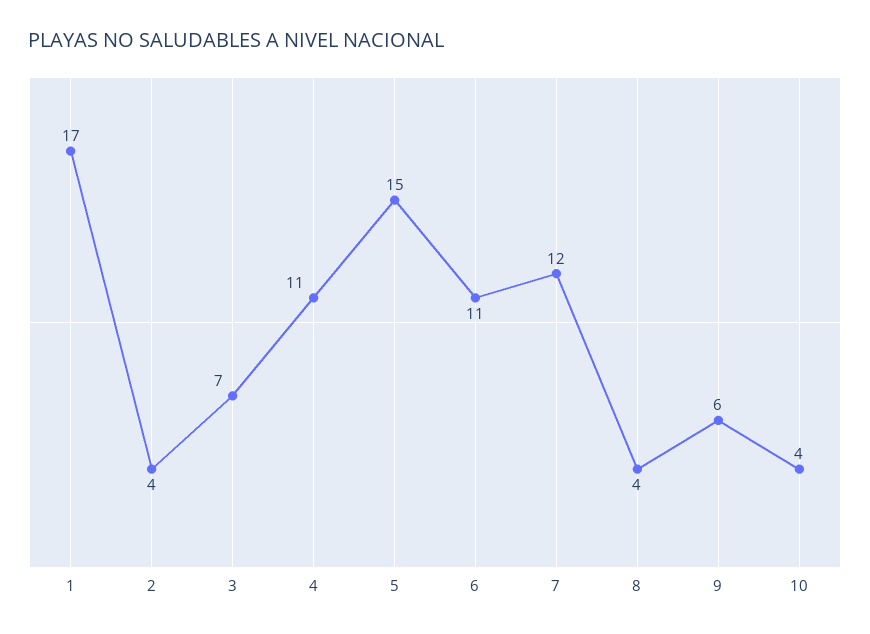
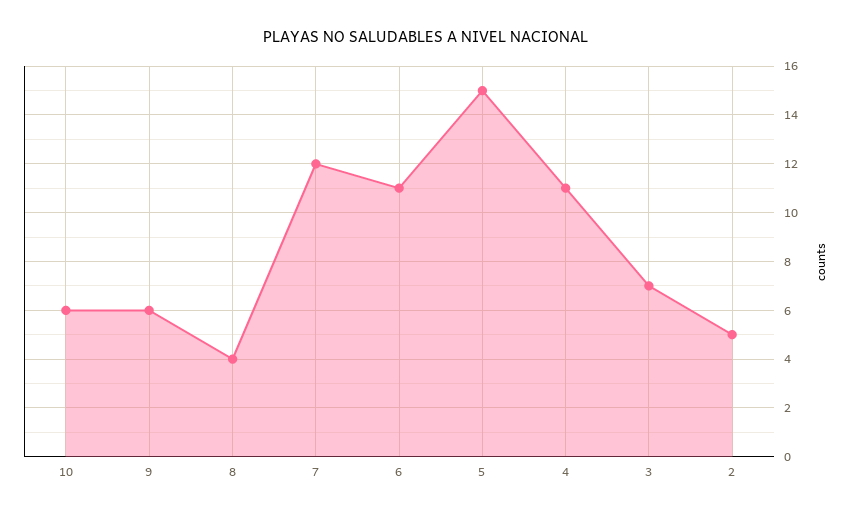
1: 17 -> none
2: 4 -> 5
10: 4 -> 6

